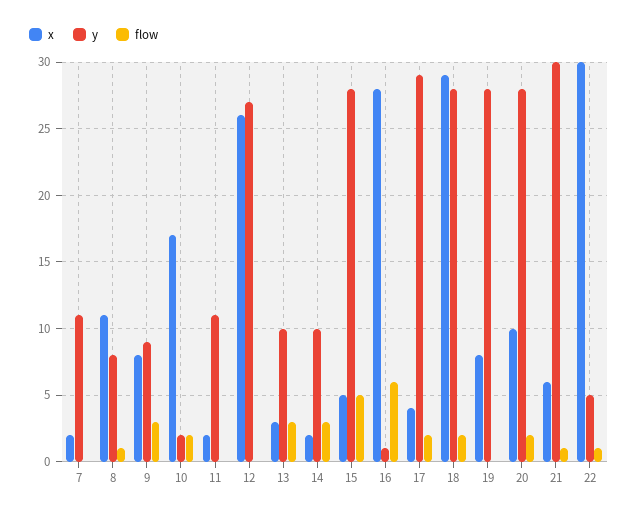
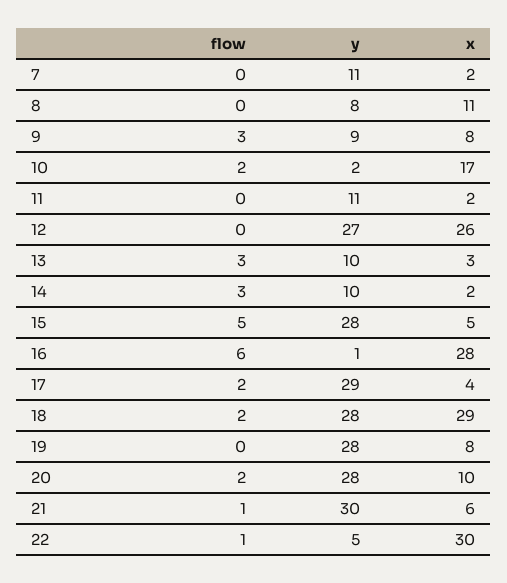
flow, 8: 1 -> 0

